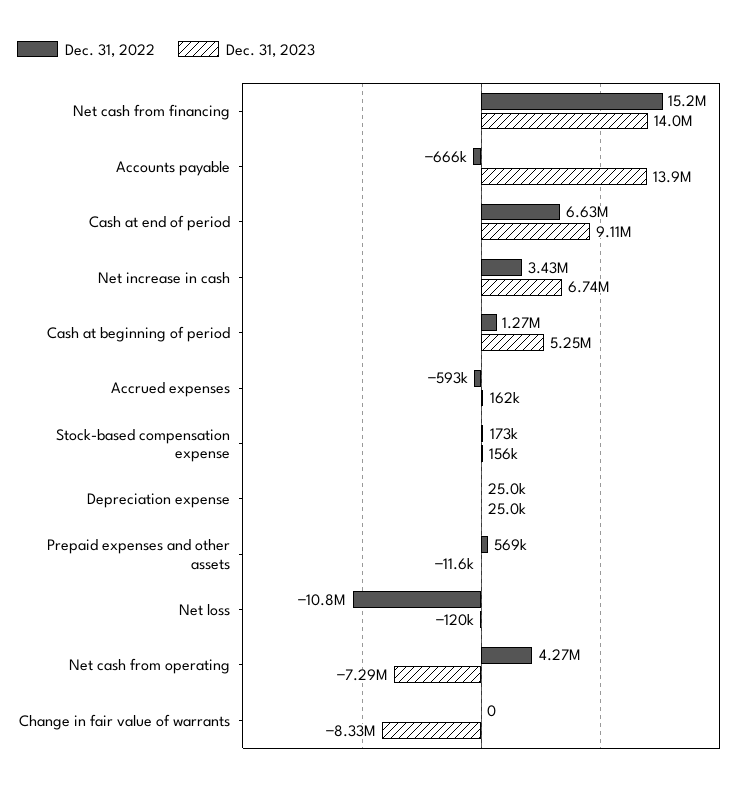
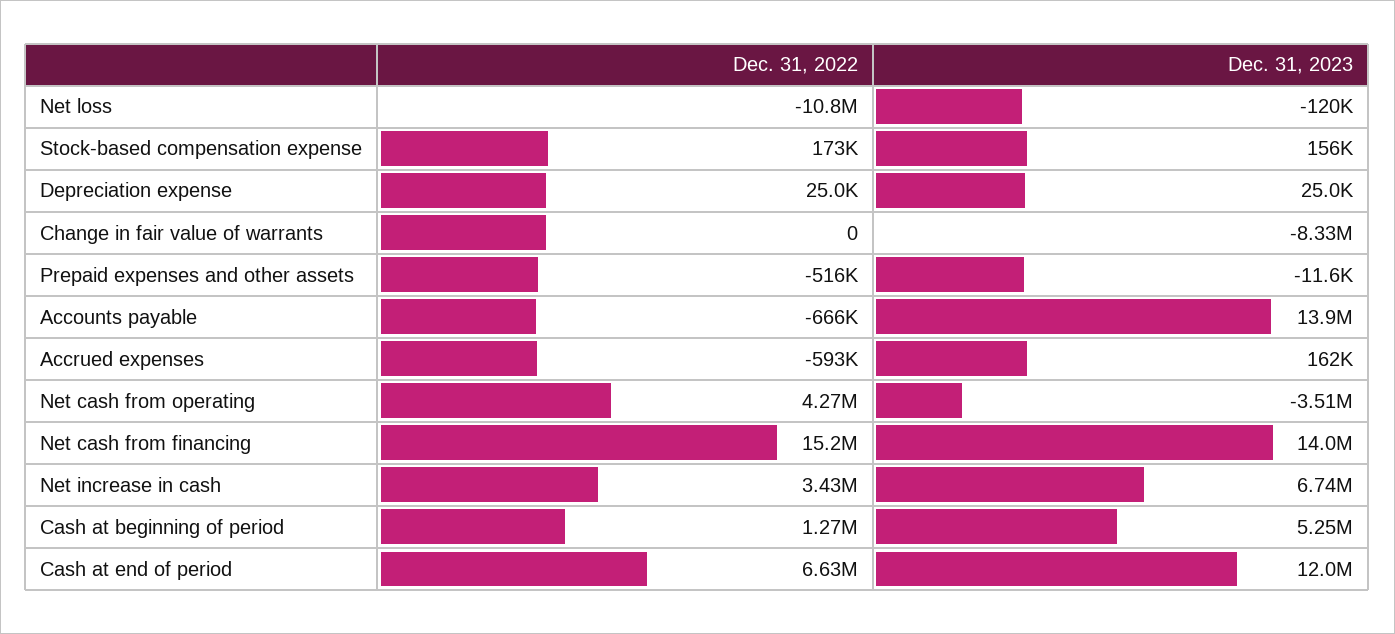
Dec. 31, 2023, Cash at end of period: 9110000 -> 12000000
Dec. 31, 2022, Prepaid expenses and other assets: 569000 -> -516000
Dec. 31, 2023, Net cash from operating: -7290000 -> -3510000

